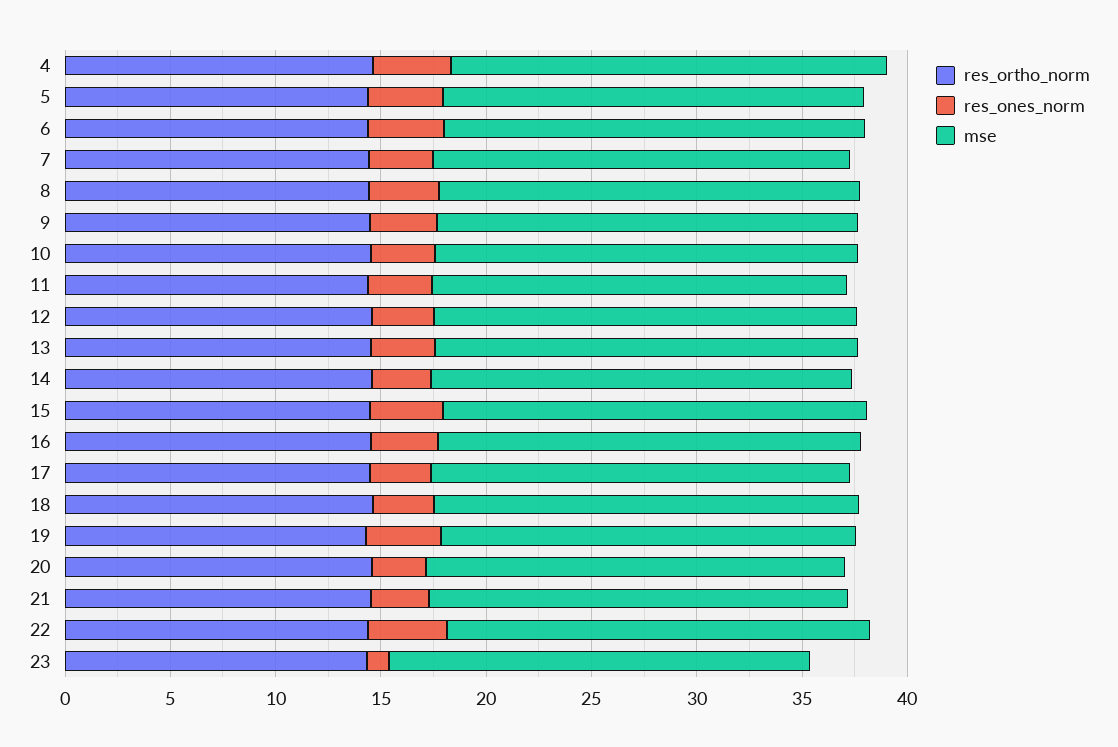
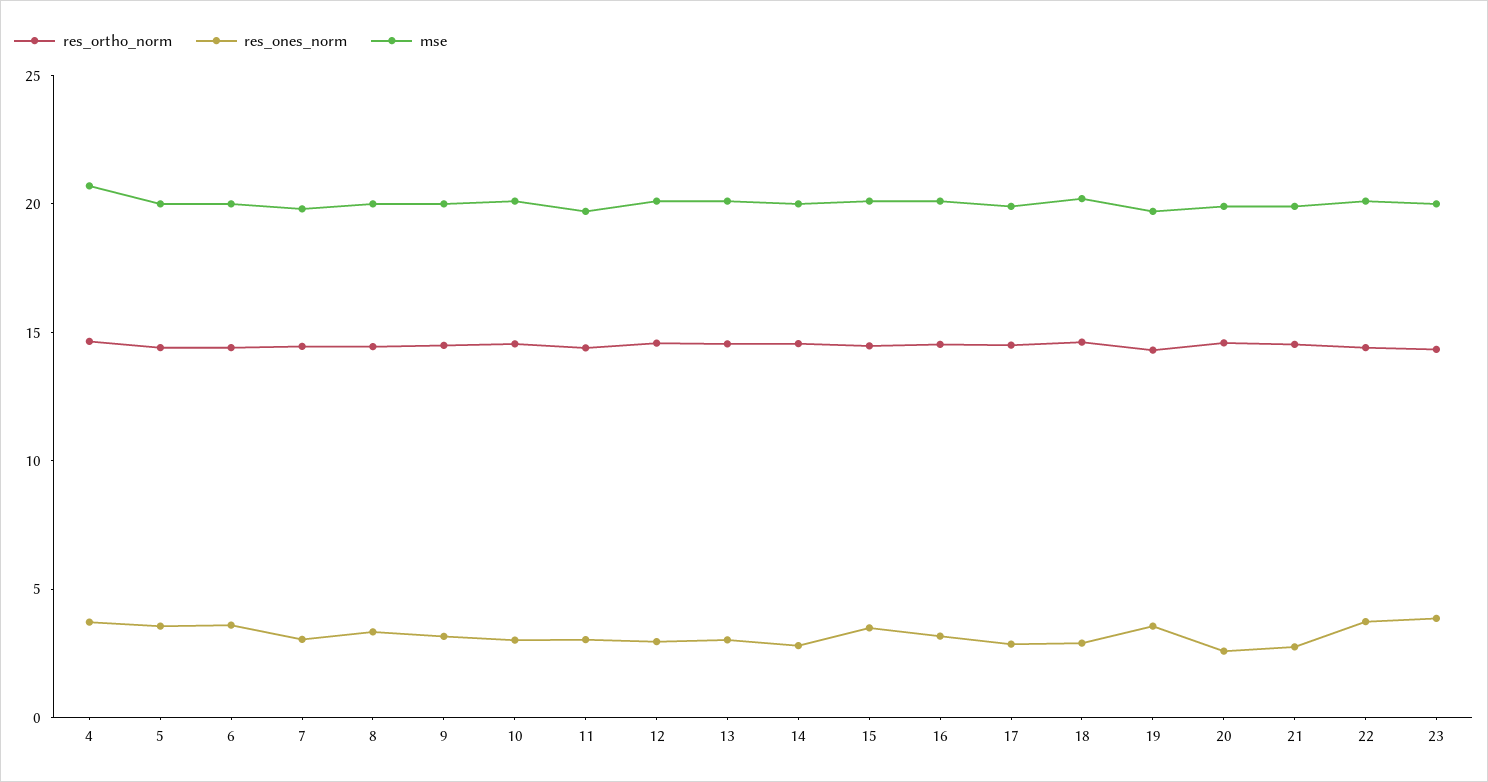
res_ones_norm, 23: 1 -> 4

